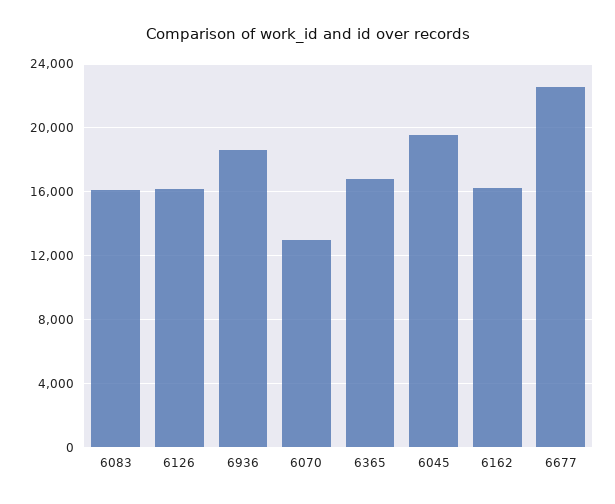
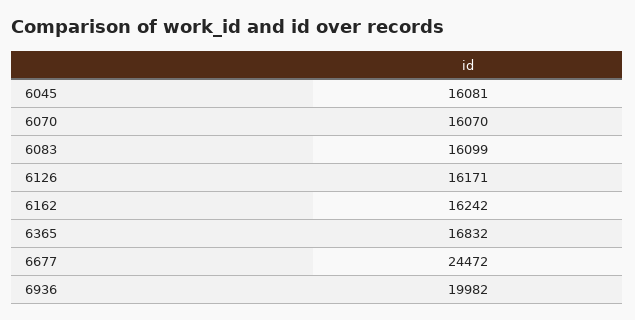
6936: 18500 -> 19982
6070: 13000 -> 16070
6045: 19500 -> 16081
6677: 22500 -> 24472

